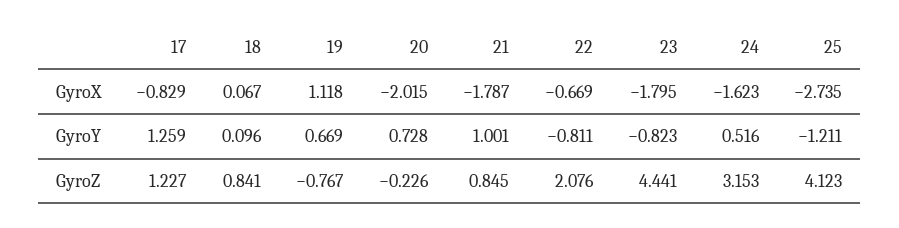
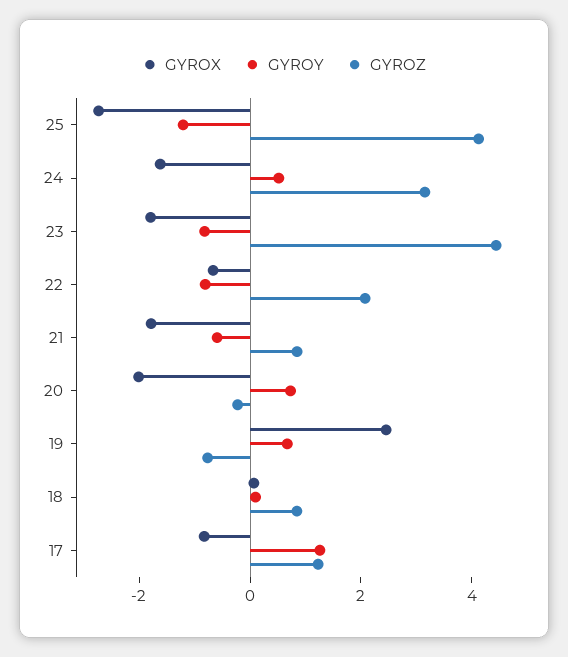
GyroX, 19: 1.118 -> 2.5
GyroY, 21: 1.001 -> -0.5

